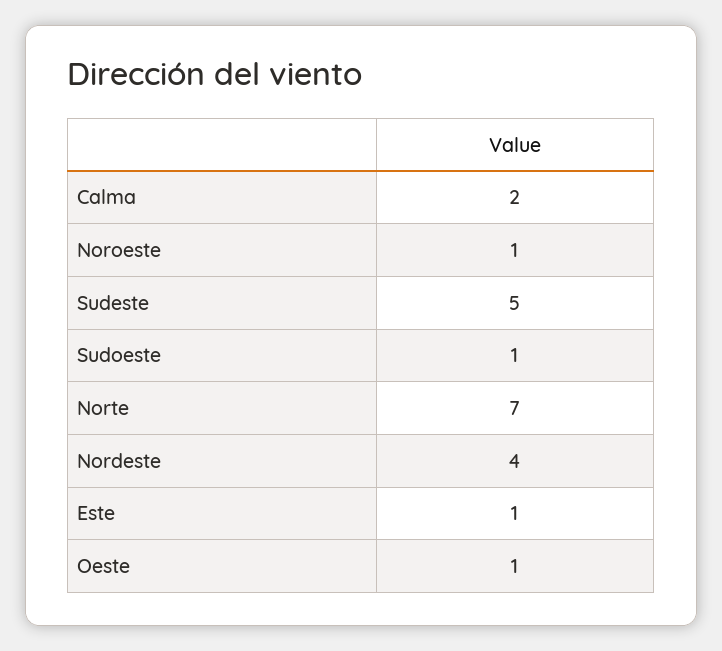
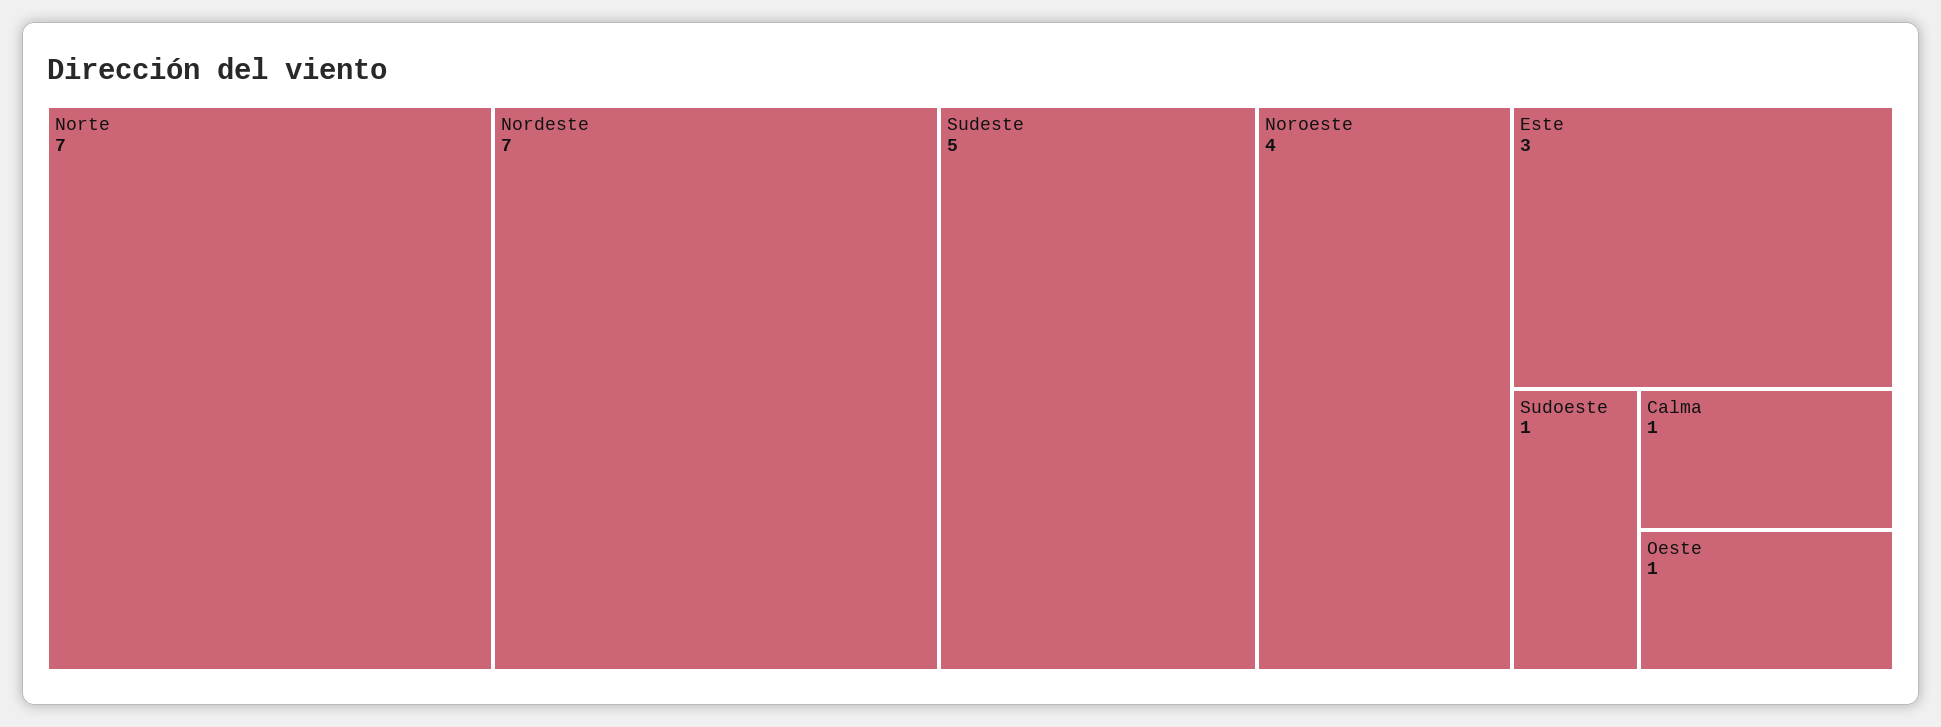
Calma: 2 -> 1
Noroeste: 1 -> 4
Nordeste: 4 -> 7
Este: 1 -> 3

